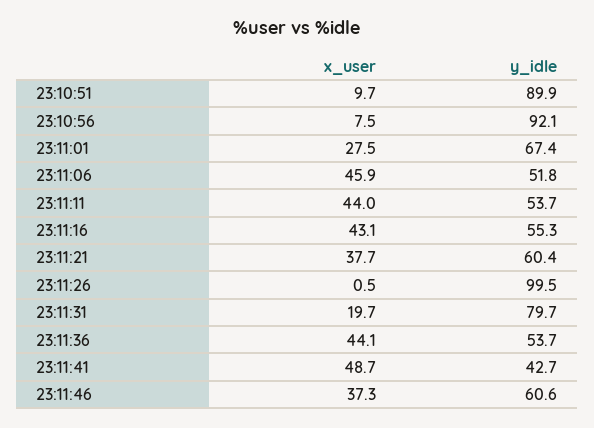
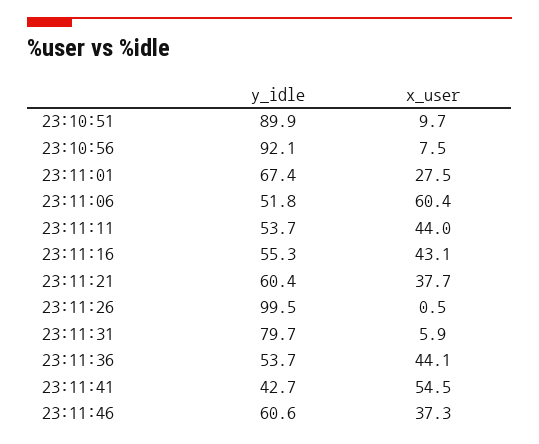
x_user, 23:11:06: 45.9 -> 60.4
x_user, 23:11:31: 19.7 -> 5.9
x_user, 23:11:41: 48.7 -> 54.5

